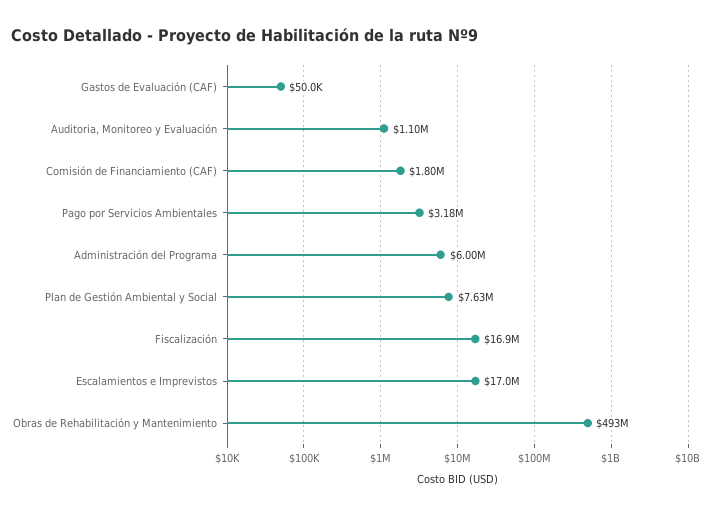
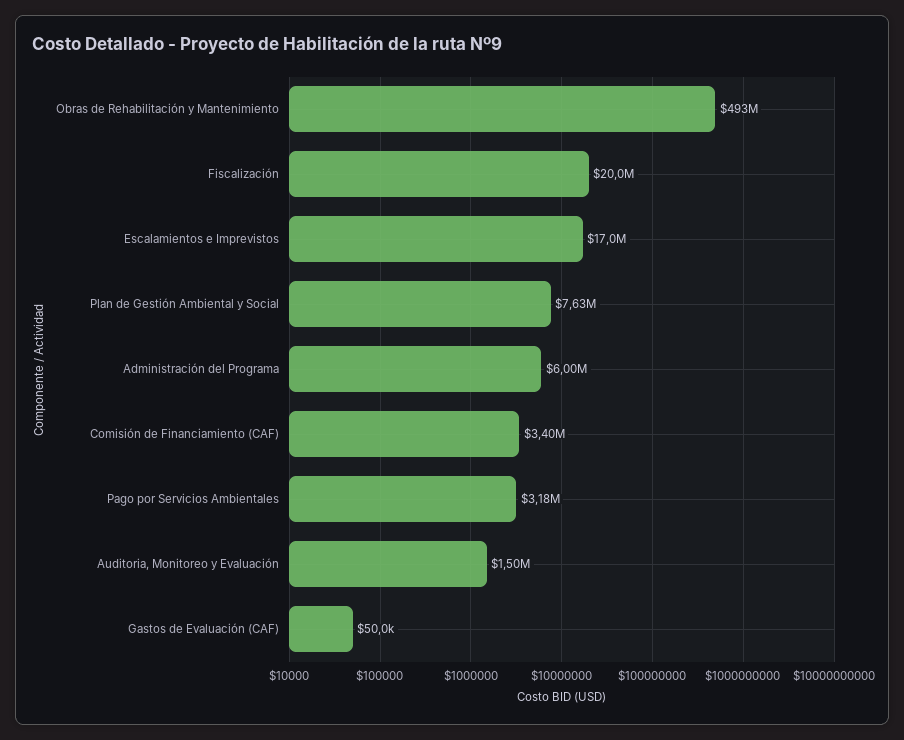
Auditoria, Monitoreo y Evaluación: 1100000 -> 1500000
Comisión de Financiamiento (CAF): 1800000 -> 3400000
Fiscalización: 16900000 -> 20000000

